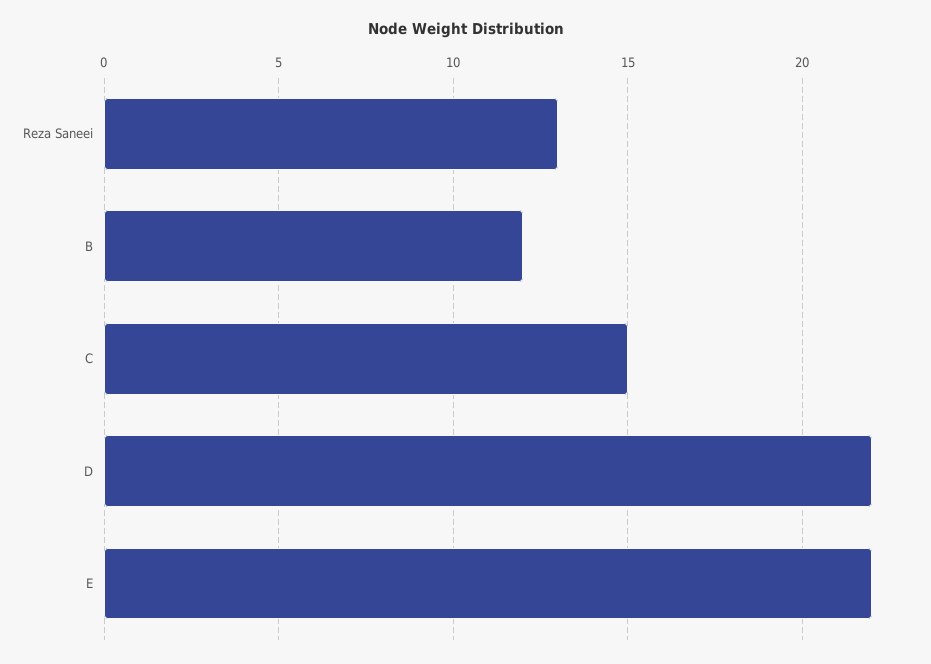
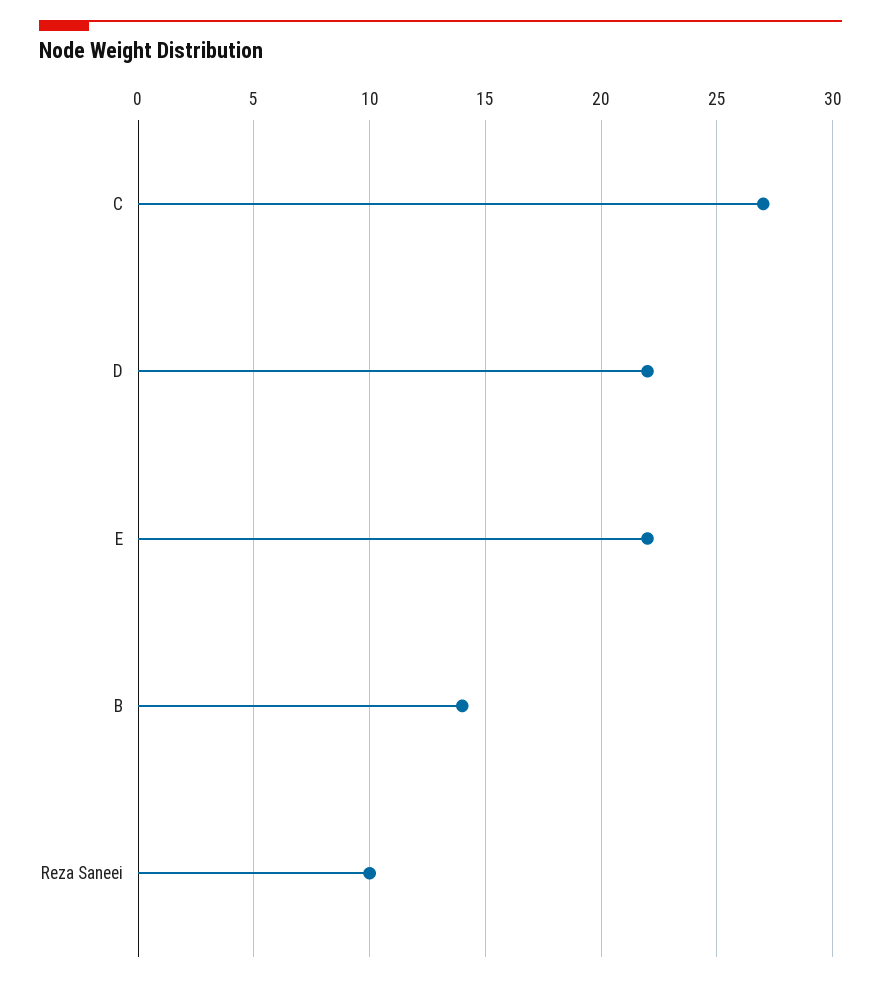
Reza Saneei: 13 -> 10
B: 12 -> 14
C: 15 -> 27

